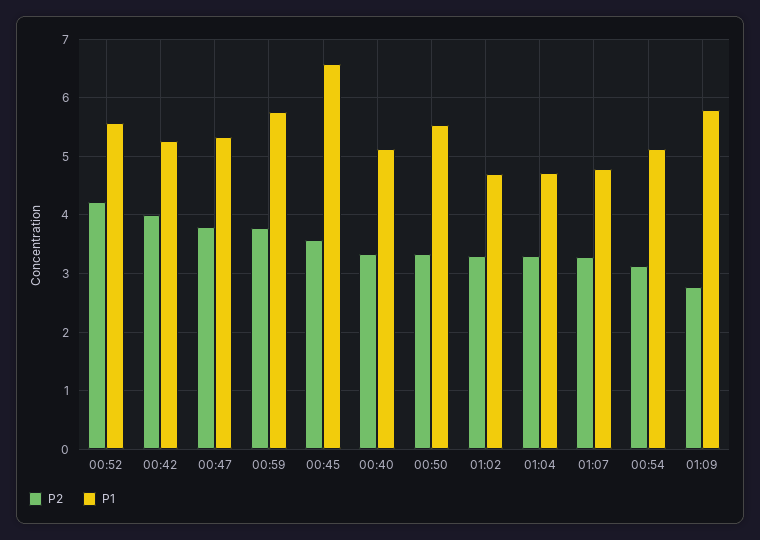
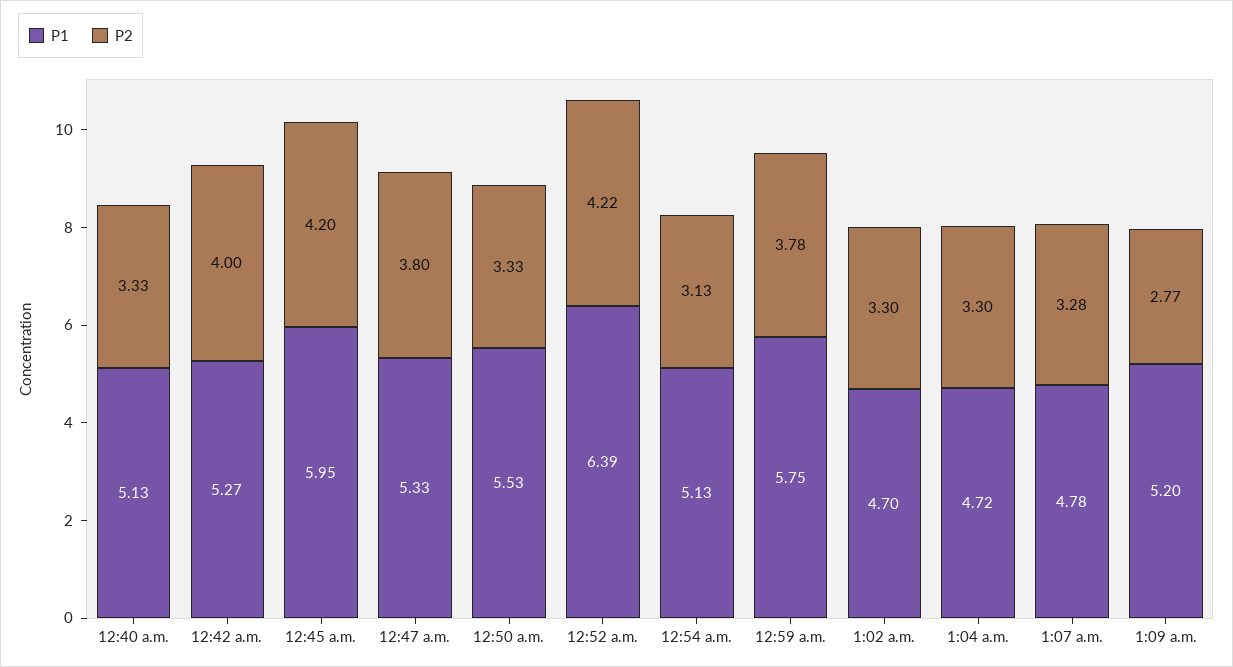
P1, 00:52: 5.6 -> 6.39
P2, 00:45: 3.6 -> 4.2
P1, 00:45: 6.6 -> 5.95
P1, 01:09: 5.8 -> 5.2

